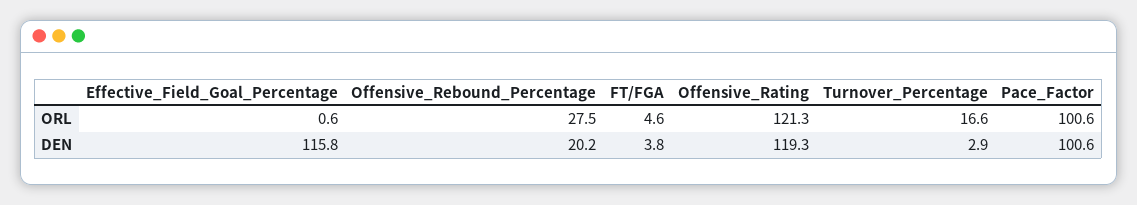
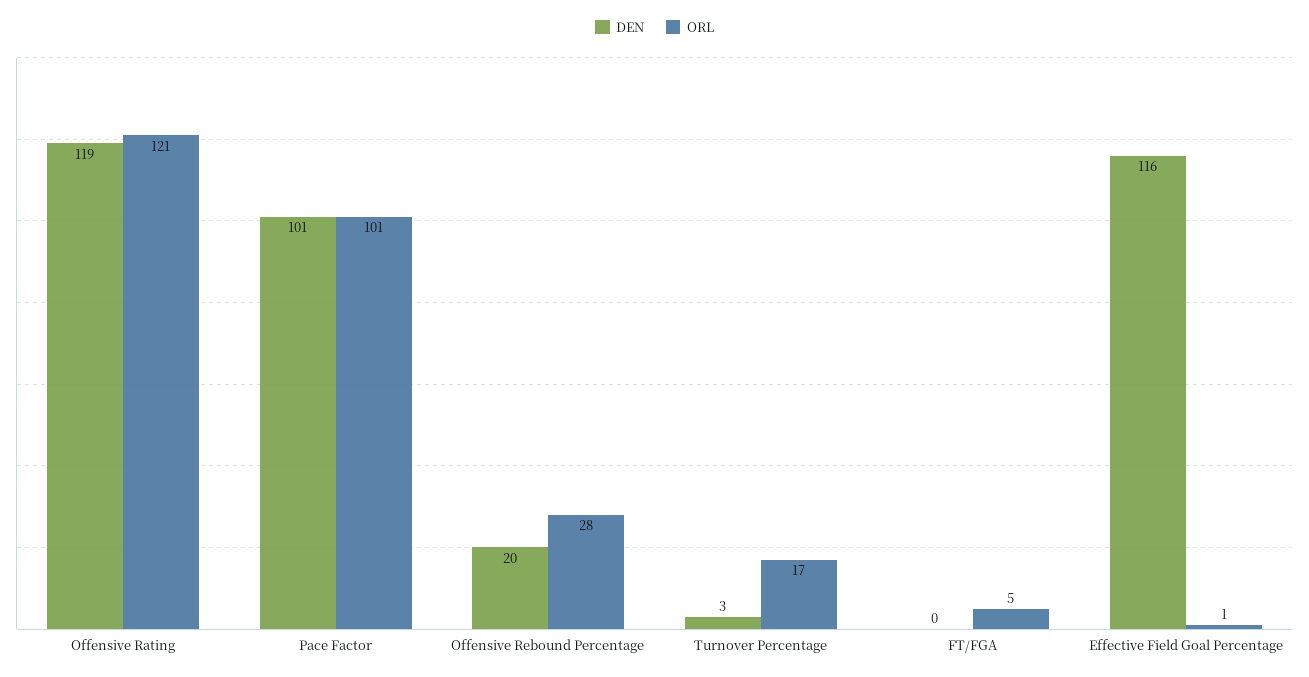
DEN, FT/FGA: 3.8 -> 0

